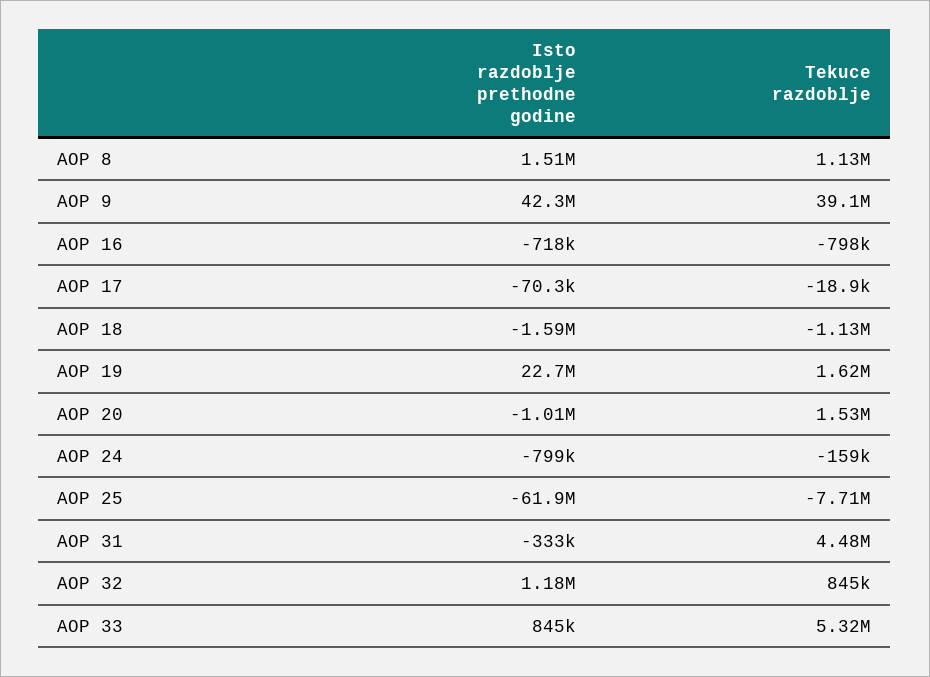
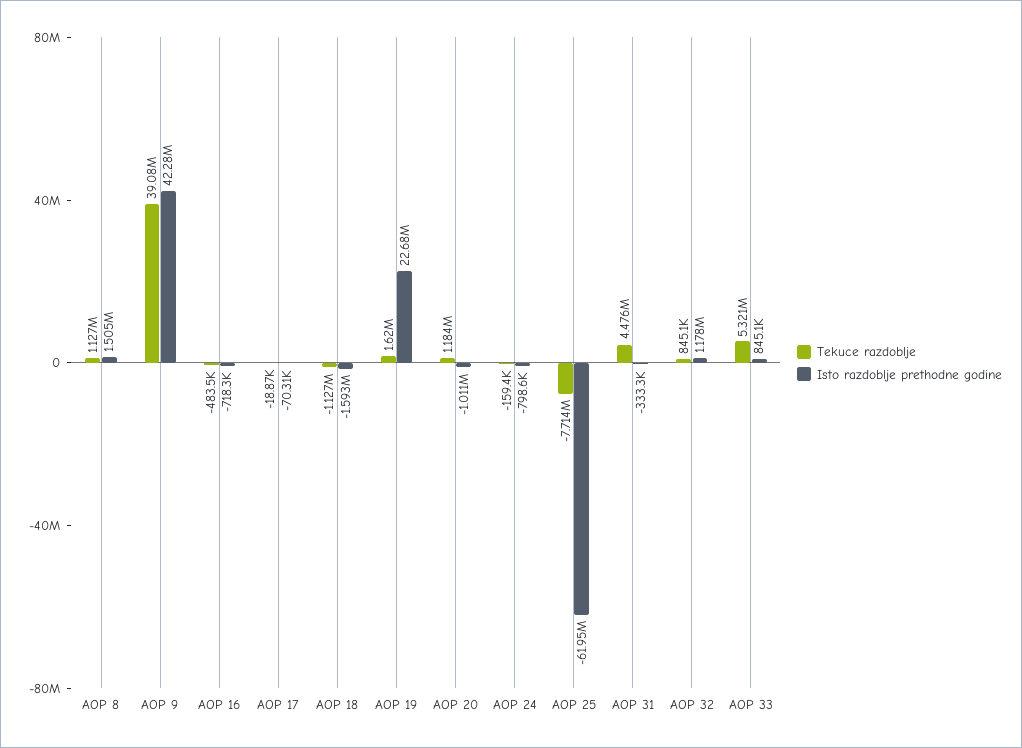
Tekuce razdoblje, AOP 16: -798000 -> -483500
Tekuce razdoblje, AOP 20: 1530000 -> 1184000

